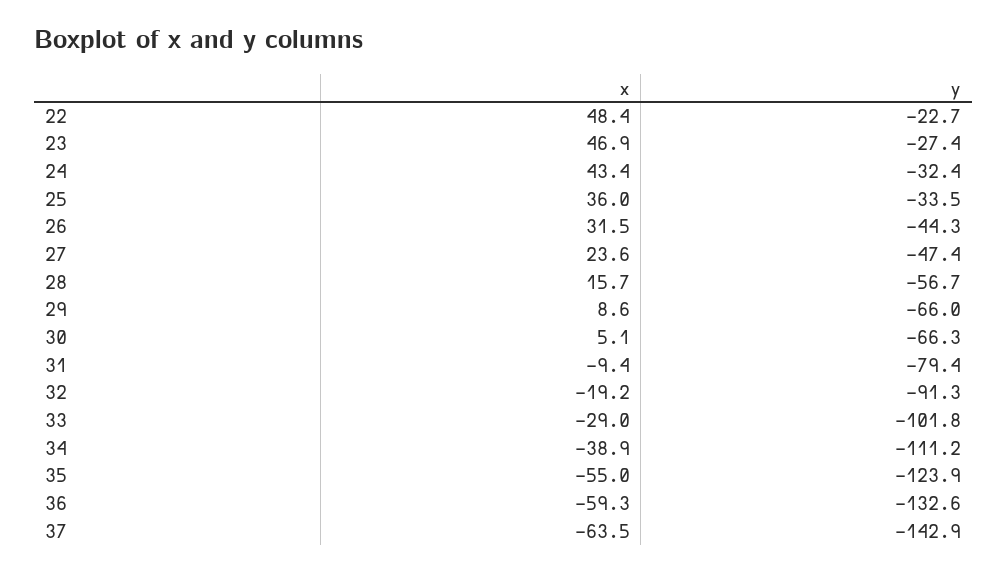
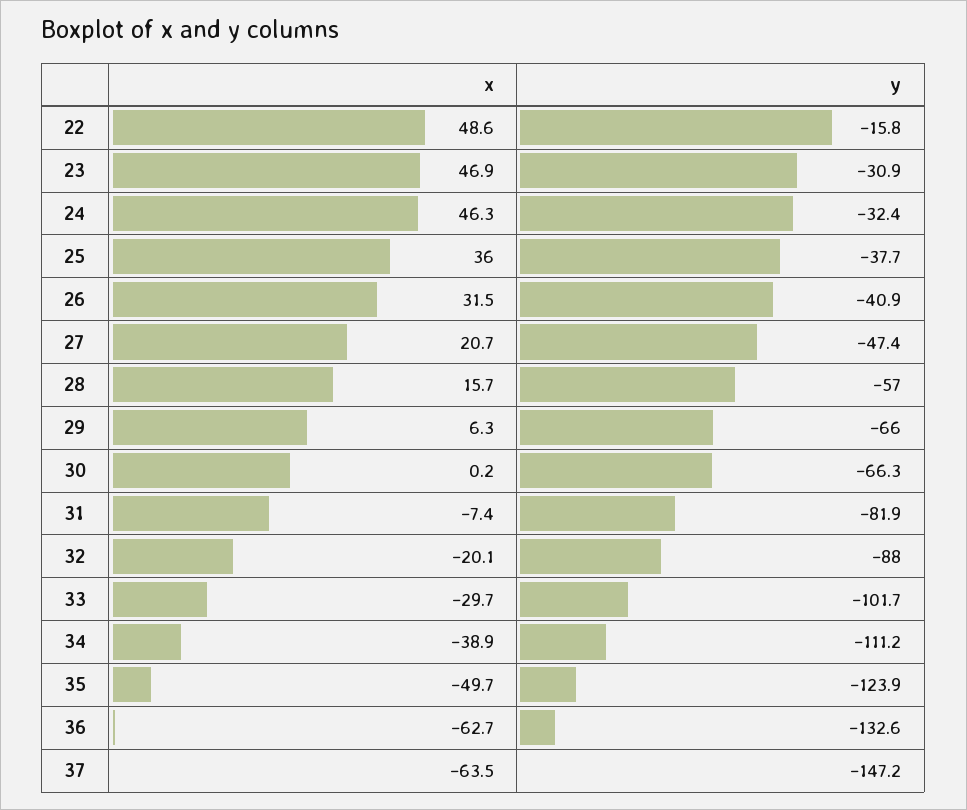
x, 22: 48.4 -> 48.6
y, 22: -22.7 -> -15.8
y, 23: -27.4 -> -30.9
x, 24: 43.4 -> 46.3
y, 25: -33.5 -> -37.7
y, 26: -44.3 -> -40.9
x, 27: 23.6 -> 20.7
y, 28: -56.7 -> -57
x, 29: 8.6 -> 6.3
x, 30: 5.1 -> 0.2
x, 31: -9.4 -> -7.4
y, 31: -79.4 -> -81.9
x, 32: -19.2 -> -20.1
y, 32: -91.3 -> -88
x, 33: -29 -> -29.7
y, 33: -101.8 -> -101.7
x, 35: -55 -> -49.7
x, 36: -59.3 -> -62.7
y, 37: -142.9 -> -147.2

